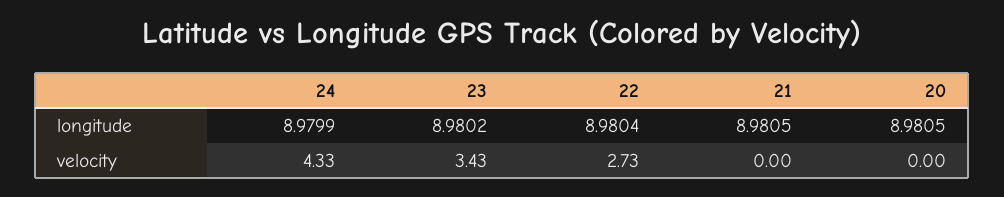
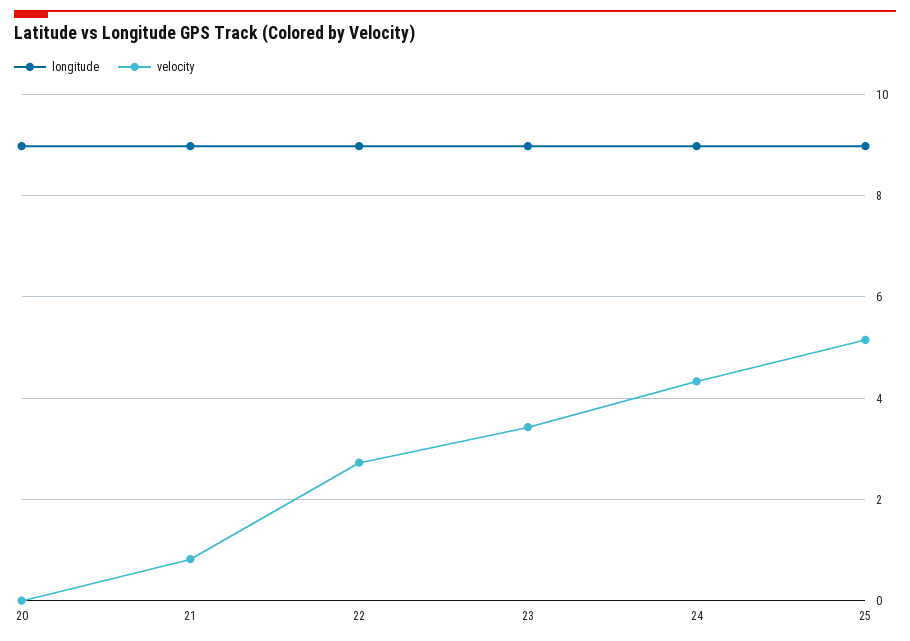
velocity, 21: 0 -> 0.8
longitude, 25: none -> 9
velocity, 25: none -> 5.2

